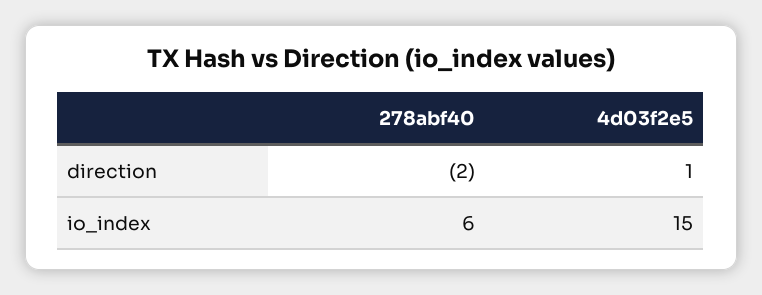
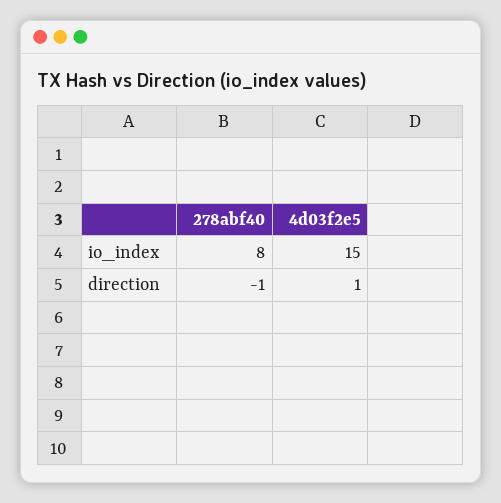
278abf40, direction: -2 -> -1
278abf40, io_index: 6 -> 8

